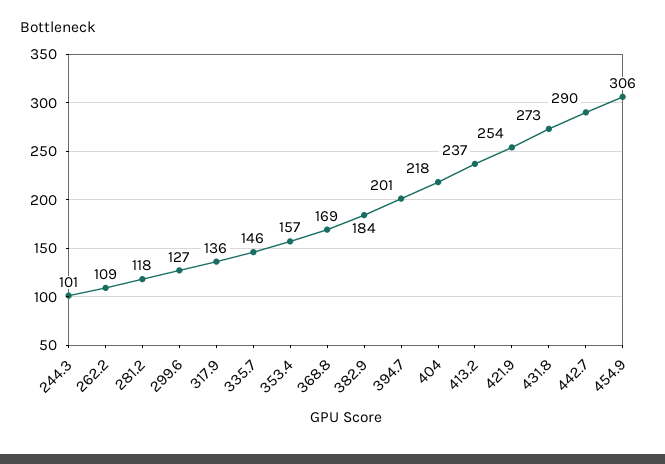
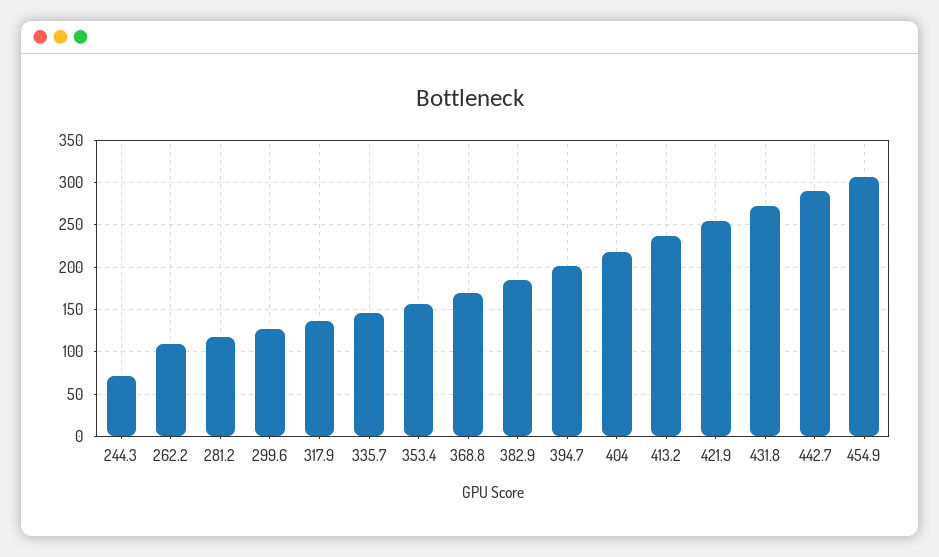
244.3: 101 -> 70

